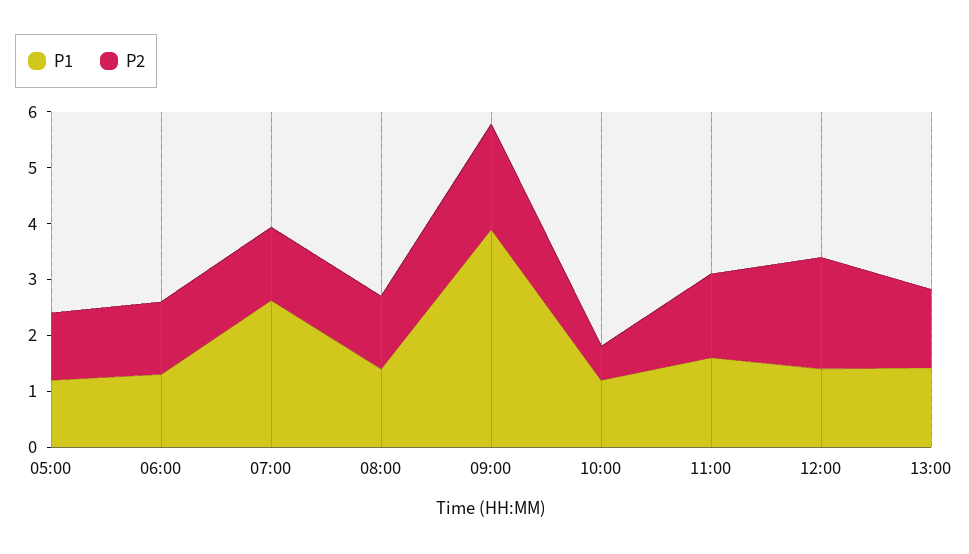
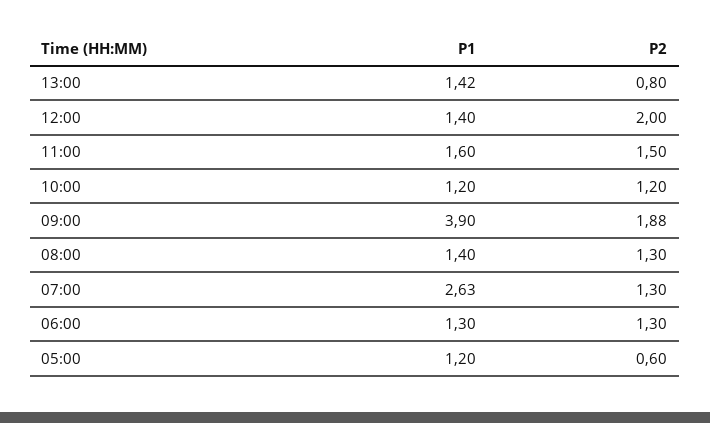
P2, 05:00: 1.2 -> 0.6
P2, 10:00: 0.6 -> 1.2
P2, 13:00: 1.4 -> 0.8

